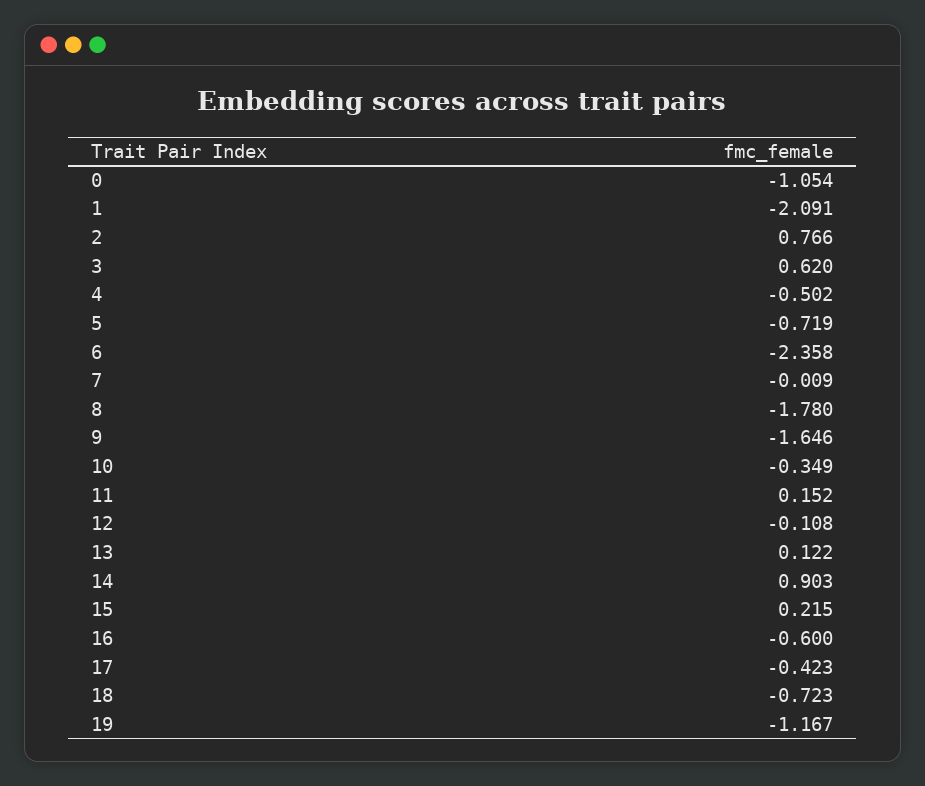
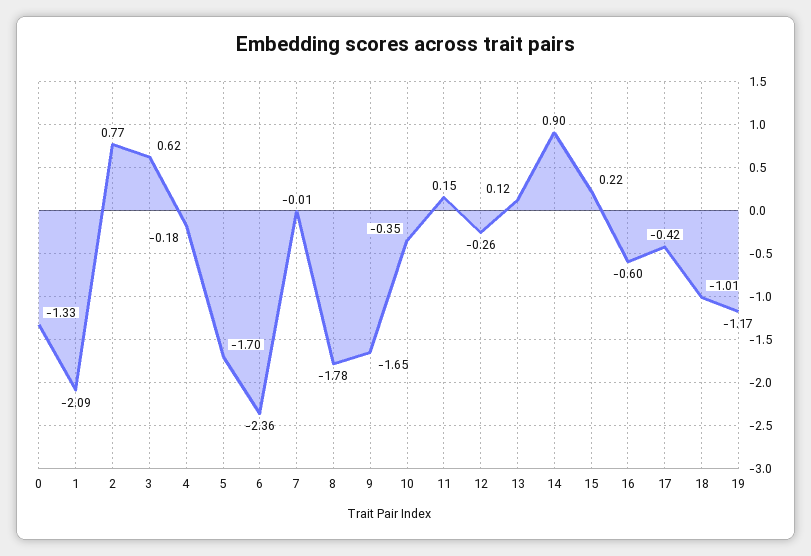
0: -1.054 -> -1.33
4: -0.502 -> -0.18
5: -0.719 -> -1.7
12: -0.108 -> -0.26
18: -0.723 -> -1.01

